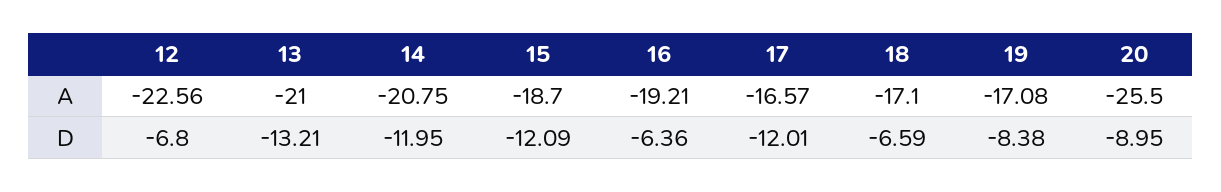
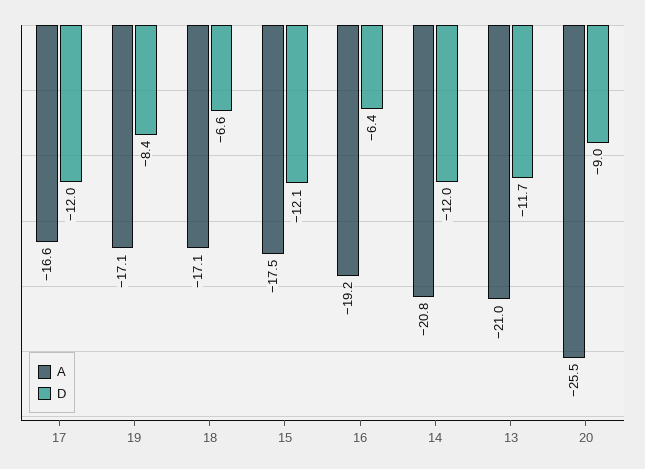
A, 12: -22.56 -> none
A, 15: -18.7 -> -17.5
D, 12: -6.8 -> none
D, 13: -13.21 -> -11.7

